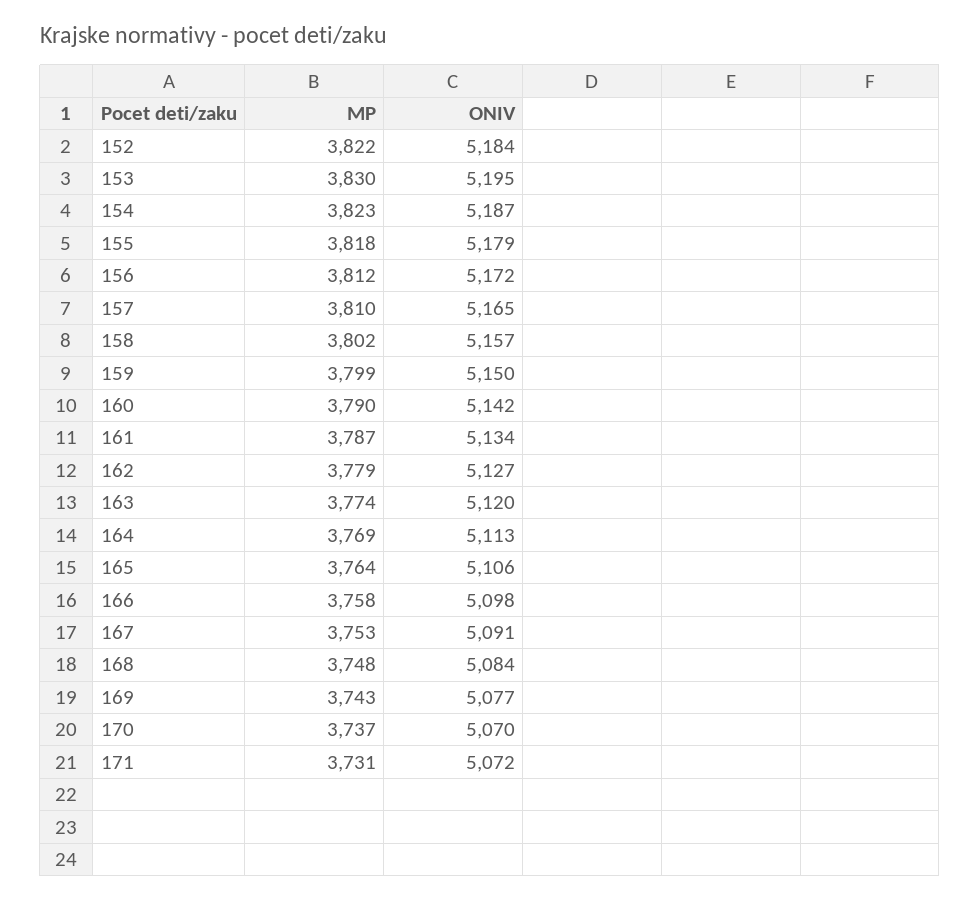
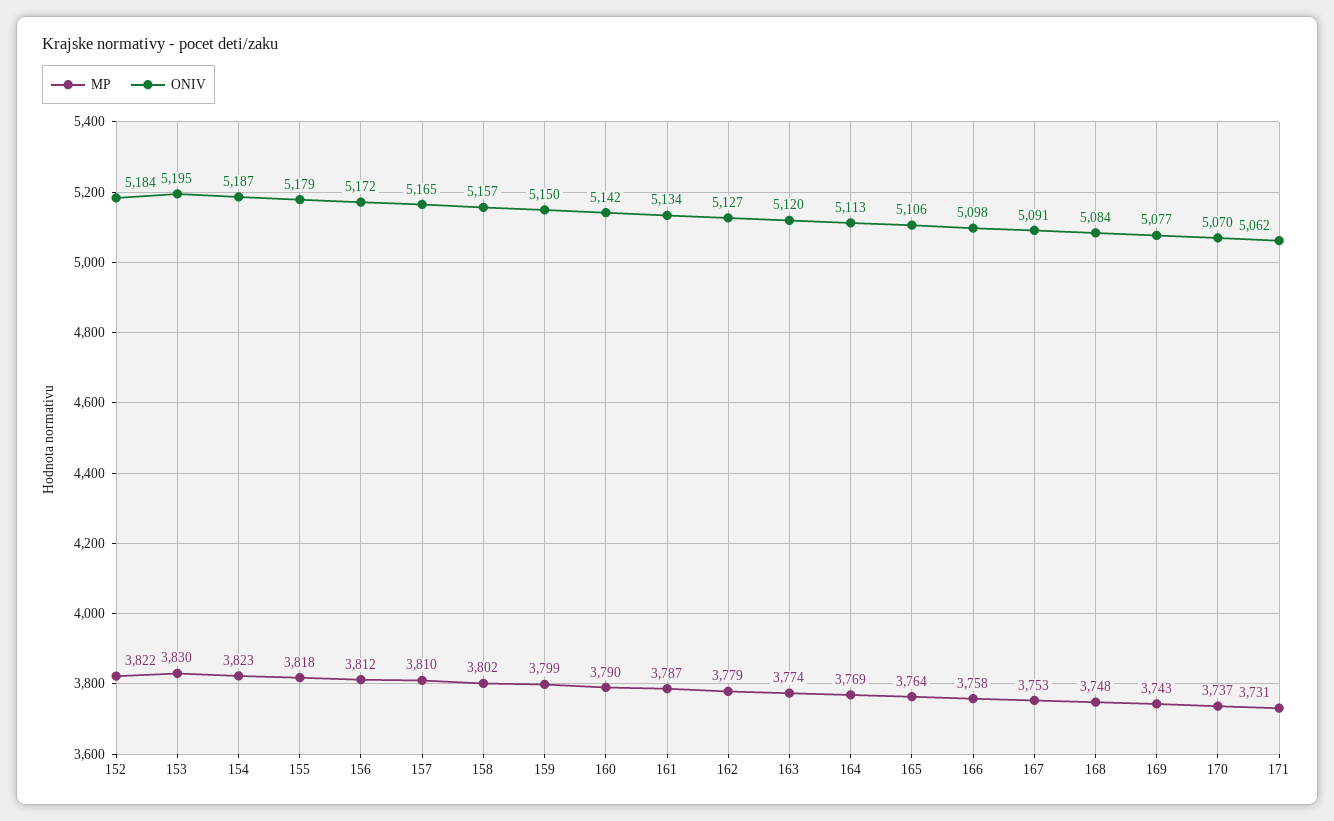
ONIV, 171: 5072 -> 5062

